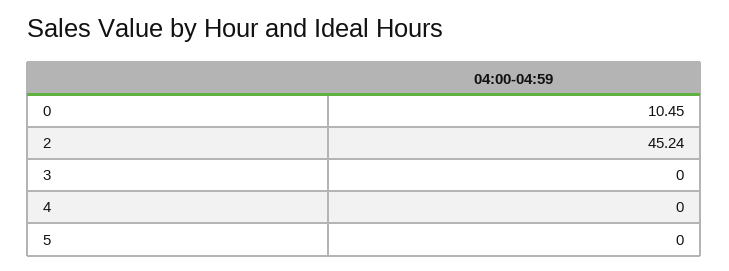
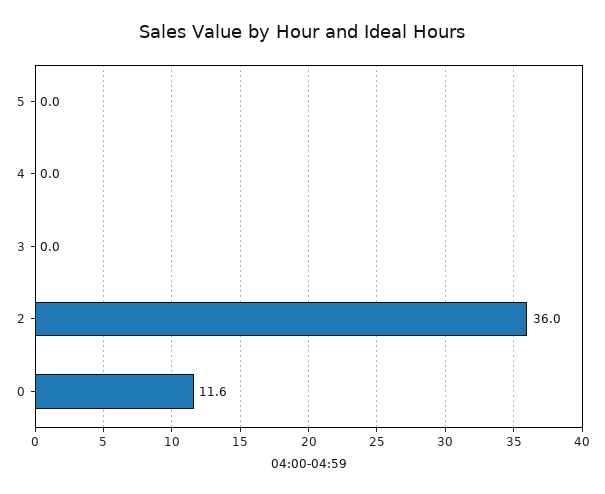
0: 10.45 -> 11.6
2: 45.24 -> 36

